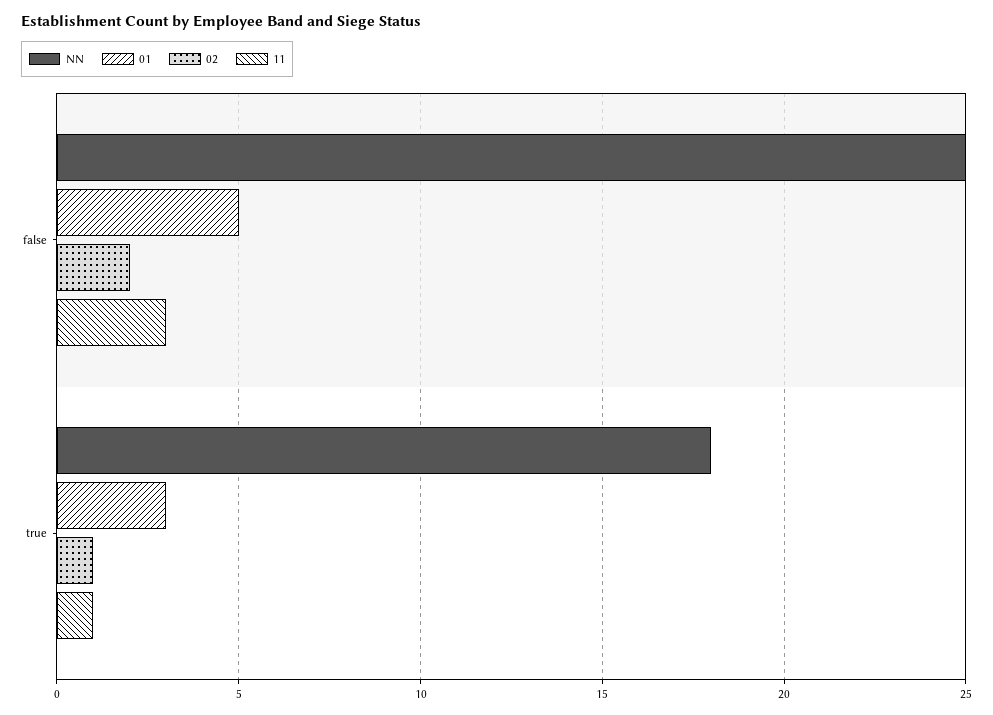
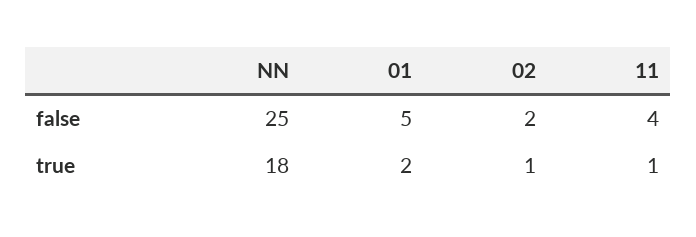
11, false: 3 -> 4
01, true: 3 -> 2

